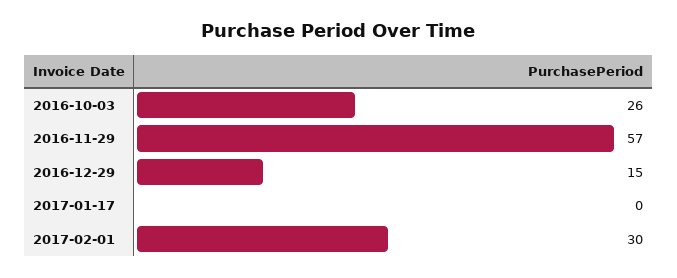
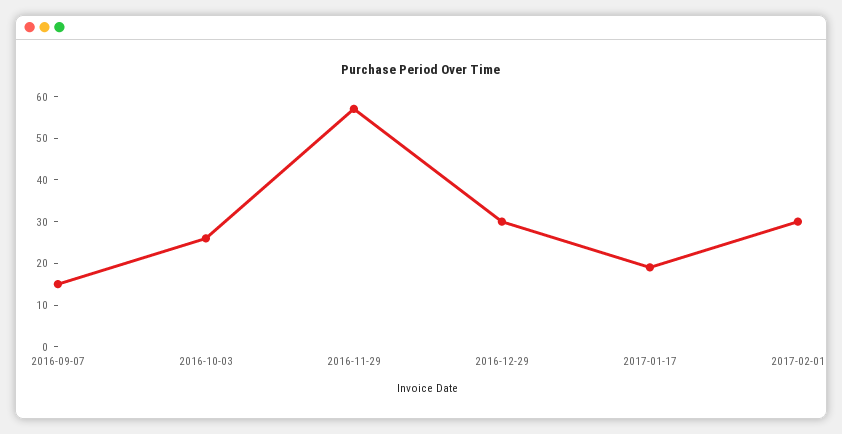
2016-12-29: 15 -> 30
2017-01-17: 0 -> 20
2016-09-07: none -> 15

